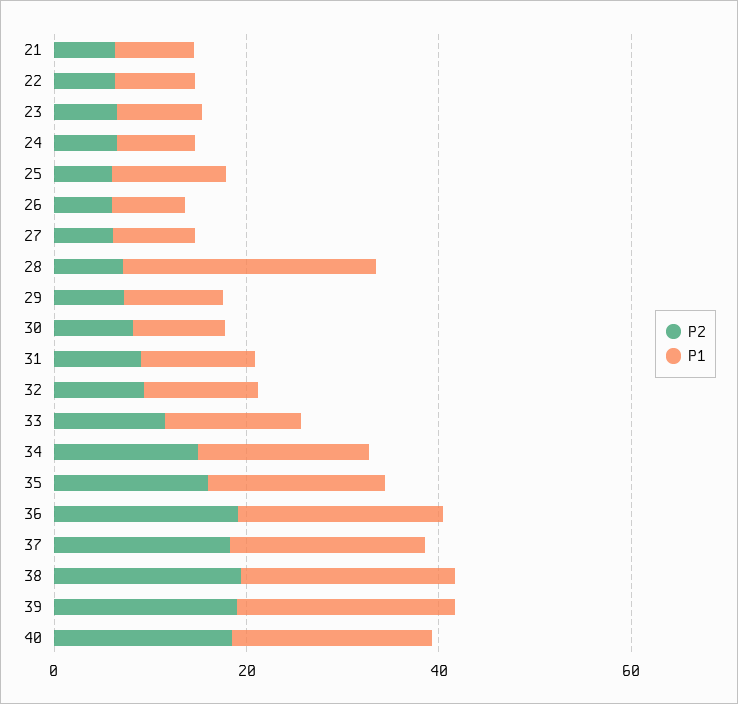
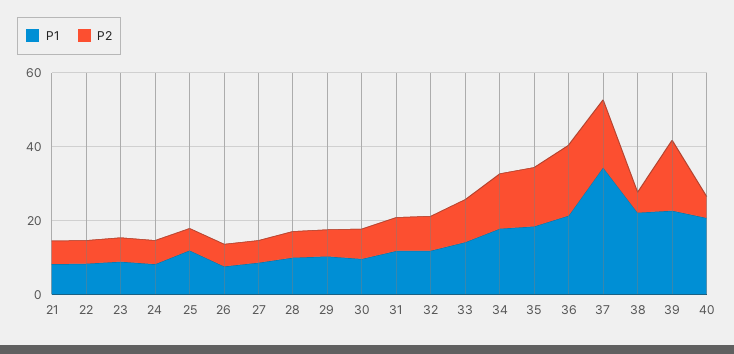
P1, 28: 25 -> 10
P1, 37: 20 -> 35
P2, 38: 20 -> 5
P2, 40: 20 -> 5

